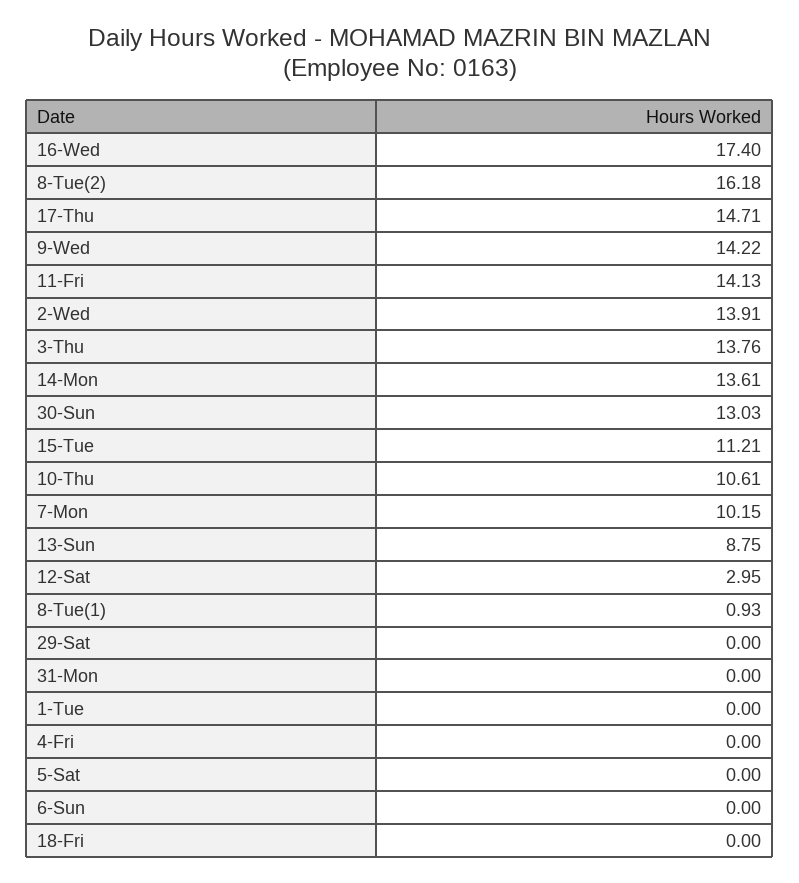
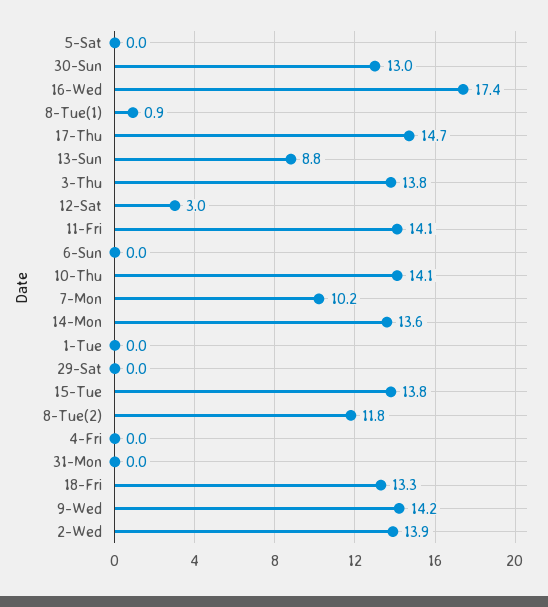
8-Tue(2): 16.18 -> 11.8
15-Tue: 11.21 -> 13.8
10-Thu: 10.61 -> 14.1
18-Fri: 0 -> 13.3

